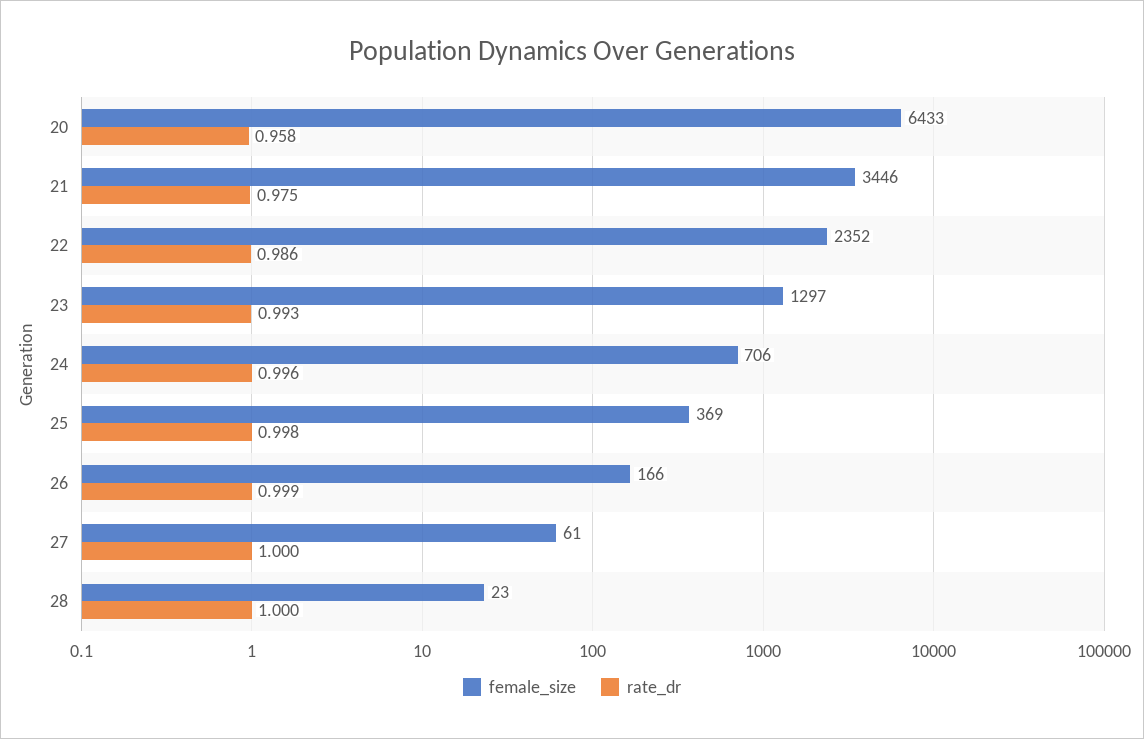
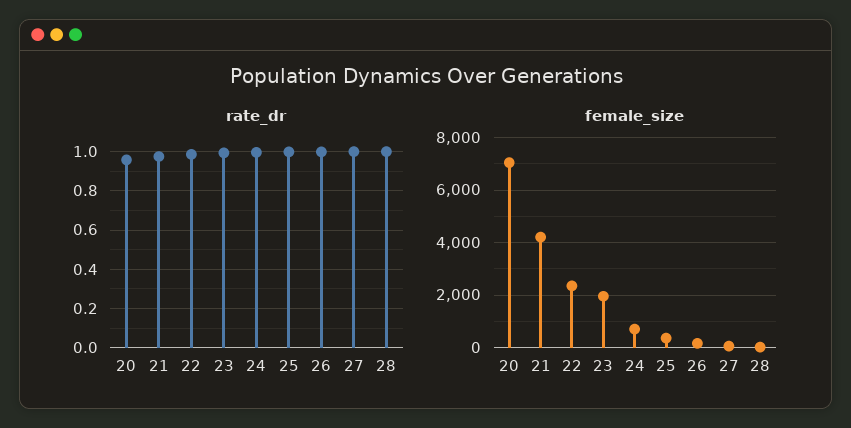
female_size, 20: 6433 -> 7000
female_size, 21: 3446 -> 4250
female_size, 23: 1297 -> 2000

